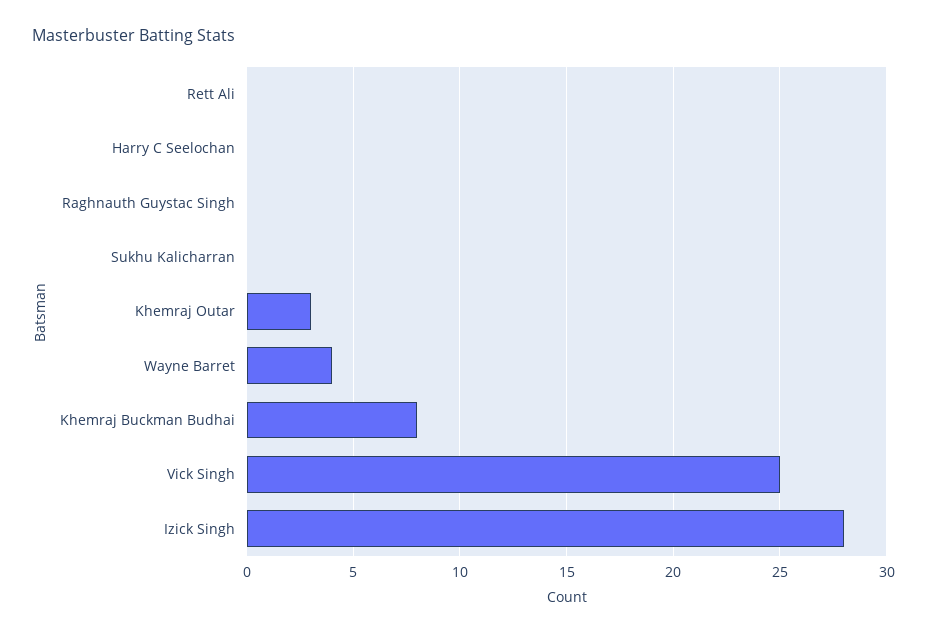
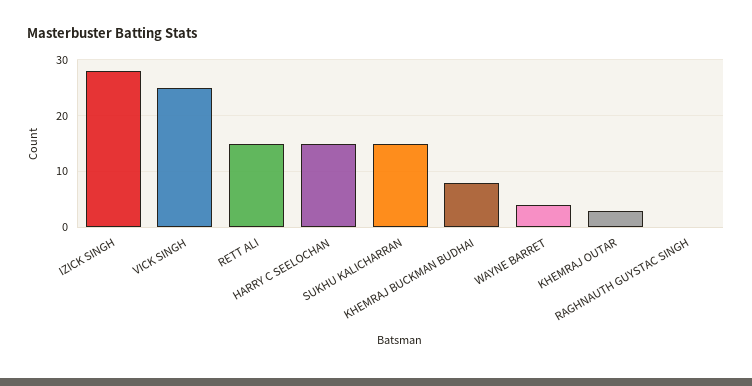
Rett Ali: 0 -> 15
Harry C Seelochan: 0 -> 15
Sukhu Kalicharran: 0 -> 15

